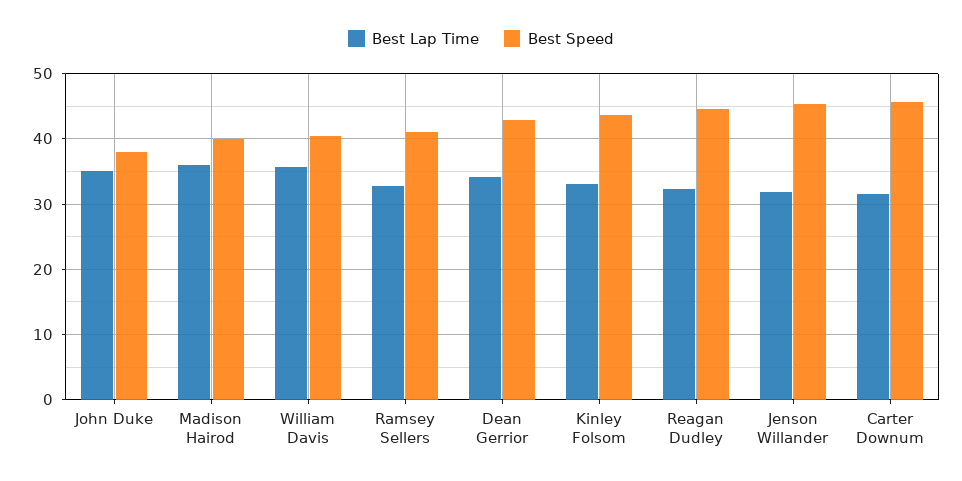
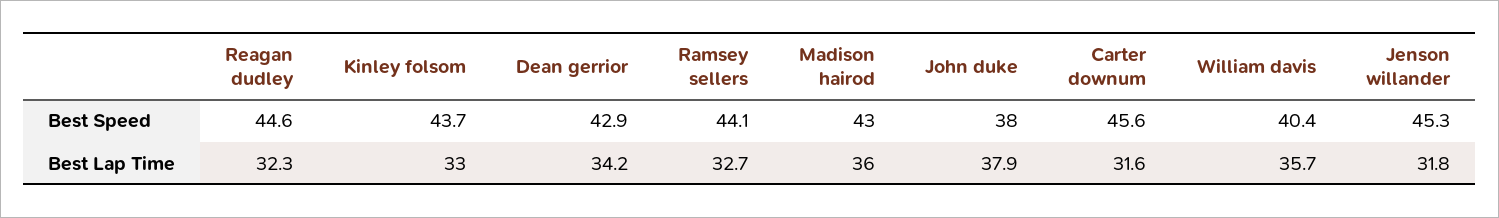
Best Lap Time, John Duke: 35 -> 37.9
Best Speed, Madison Hairod: 40 -> 43
Best Speed, Ramsey Sellers: 41 -> 44.1

